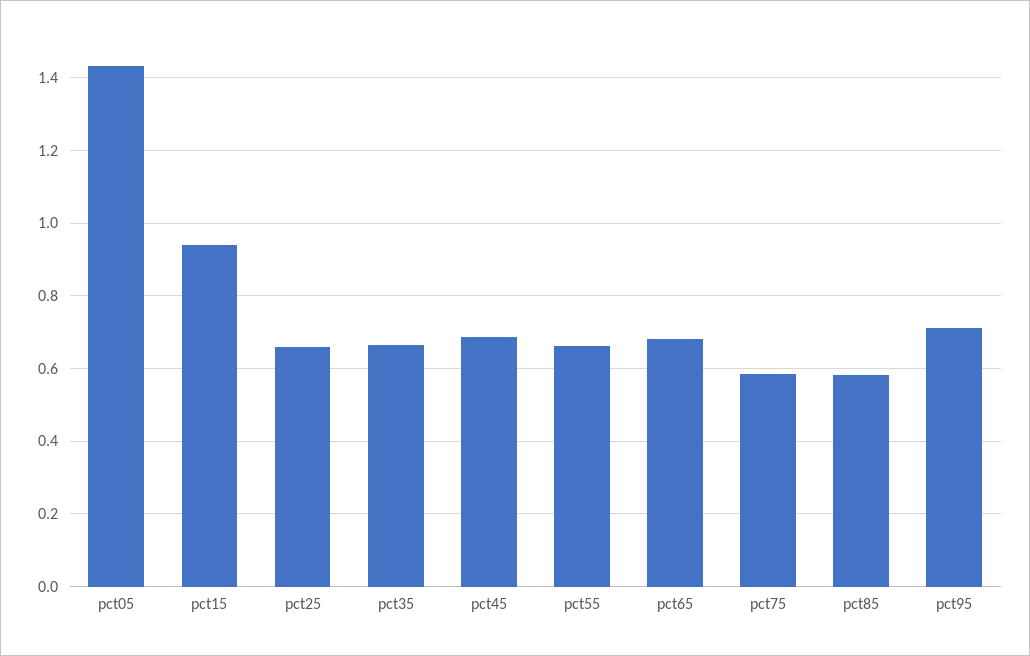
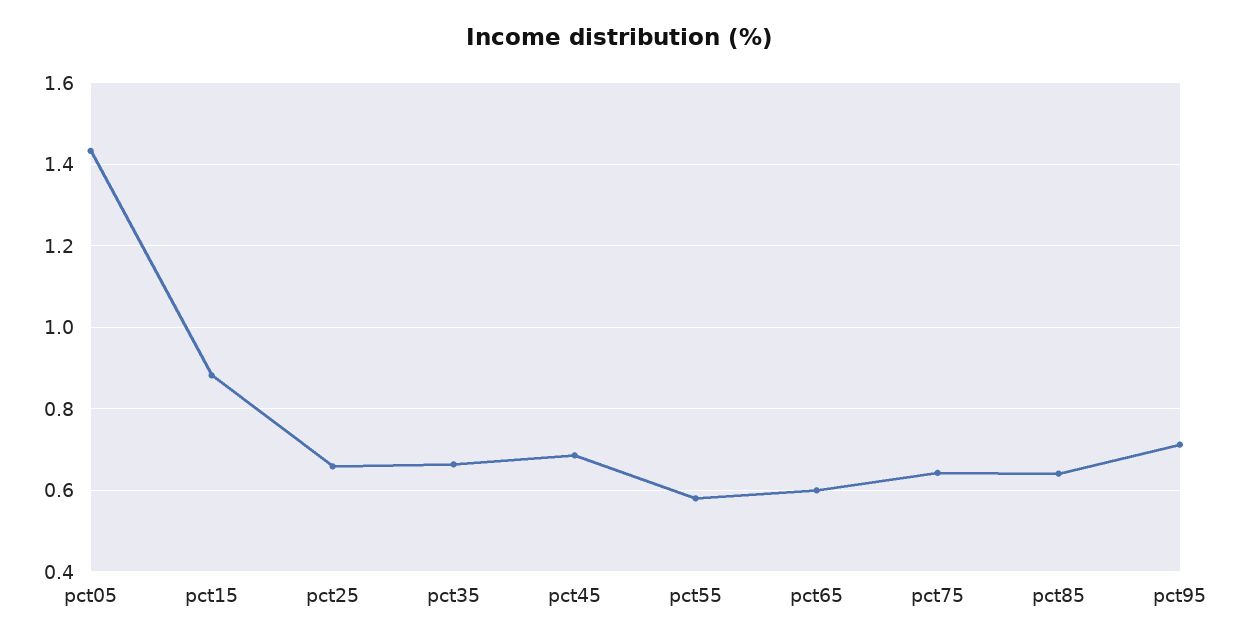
pct15: 0.94 -> 0.88
pct55: 0.66 -> 0.58
pct65: 0.68 -> 0.6
pct75: 0.58 -> 0.64
pct85: 0.58 -> 0.64

